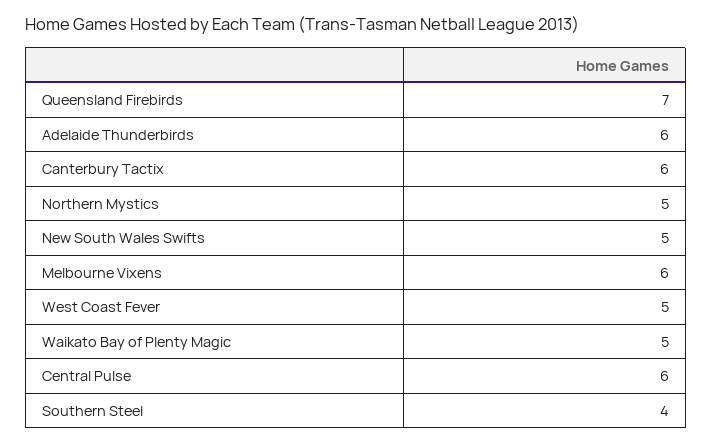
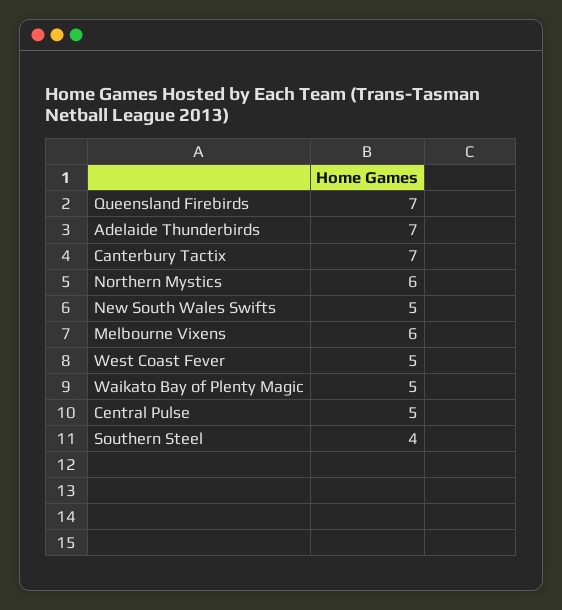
Adelaide Thunderbirds: 6 -> 7
Canterbury Tactix: 6 -> 7
Northern Mystics: 5 -> 6
Central Pulse: 6 -> 5

